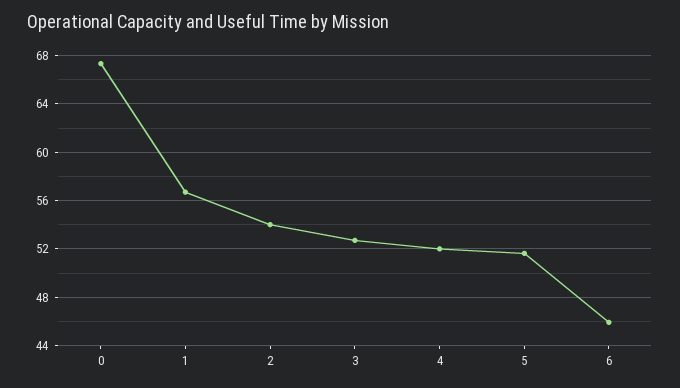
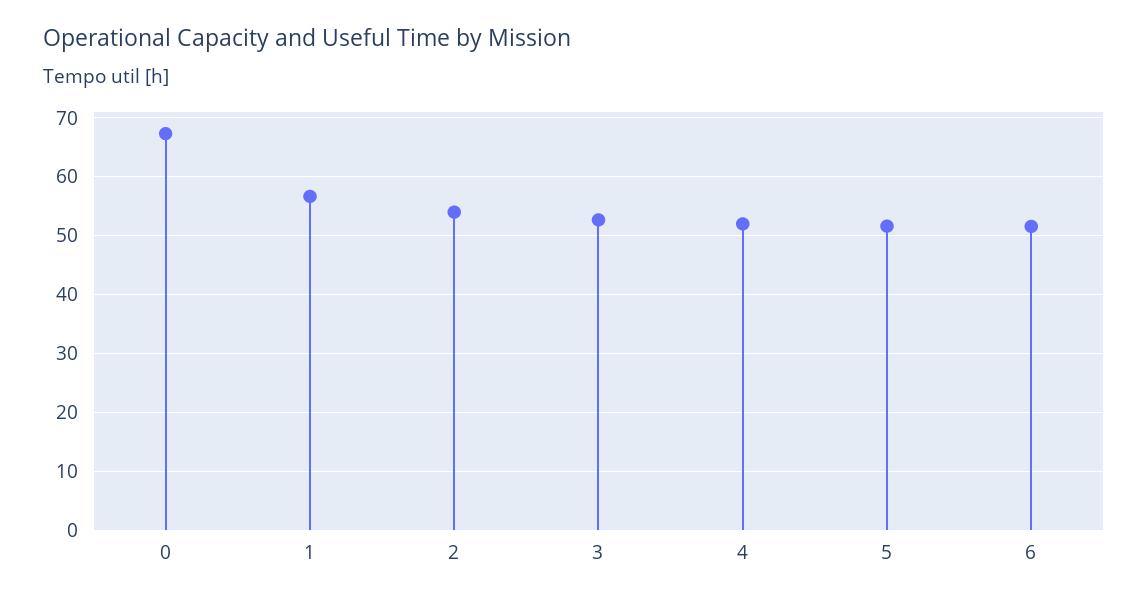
6: 46 -> 52

